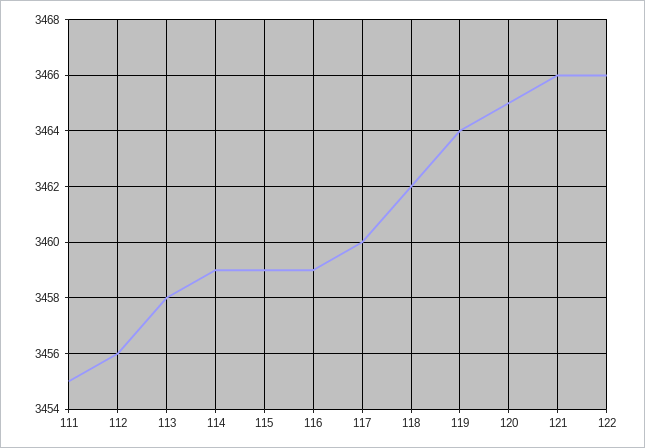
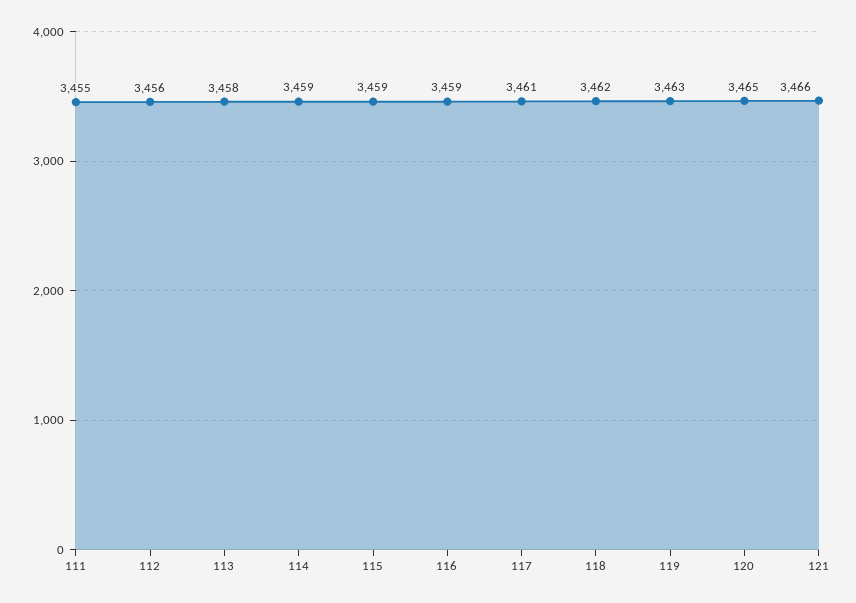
117: 3460 -> 3461
119: 3464 -> 3463
122: 3466 -> none

